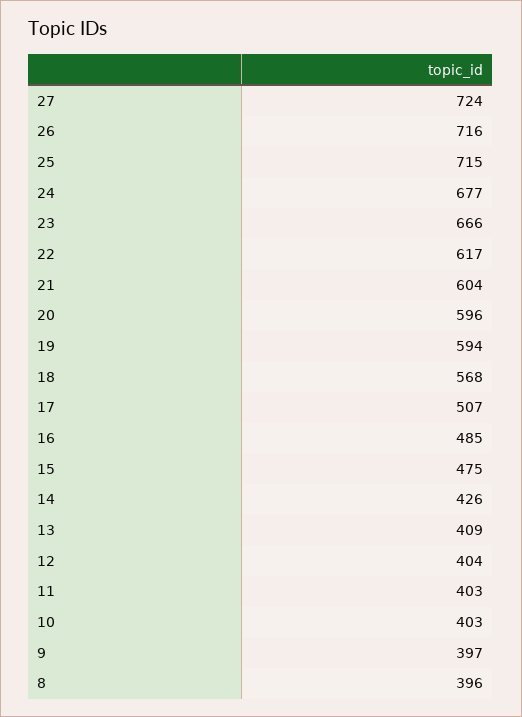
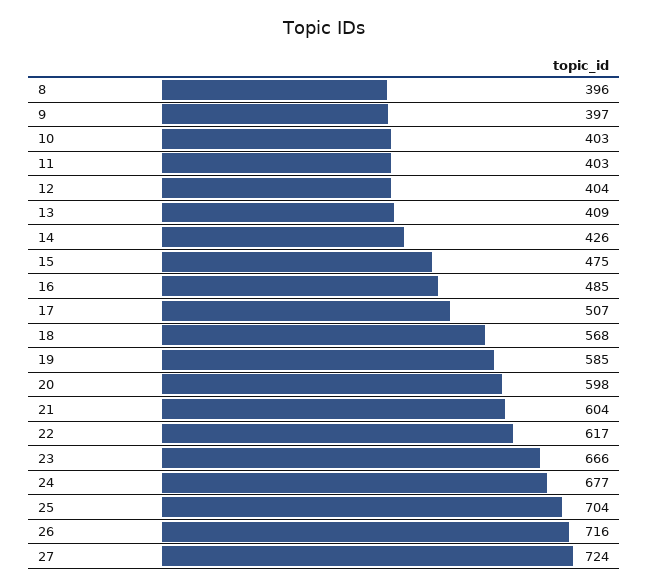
25: 715 -> 704
20: 596 -> 598
19: 594 -> 585

